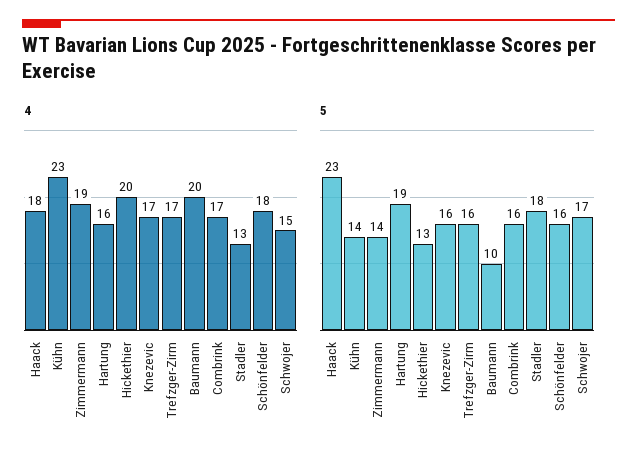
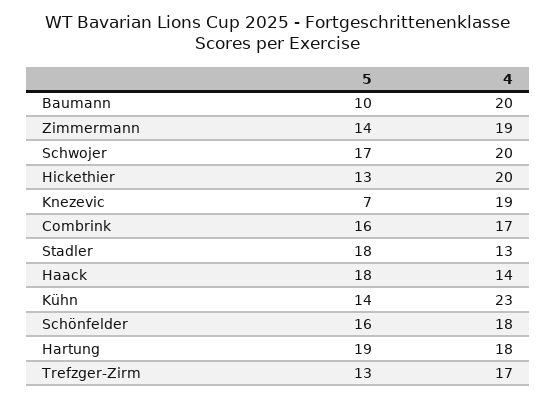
4, Haack: 18 -> 14
4, Hartung: 16 -> 18
4, Knezevic: 17 -> 19
4, Schwojer: 15 -> 20
5, Haack: 23 -> 18
5, Knezevic: 16 -> 7
5, Trefzger-Zirm: 16 -> 13

